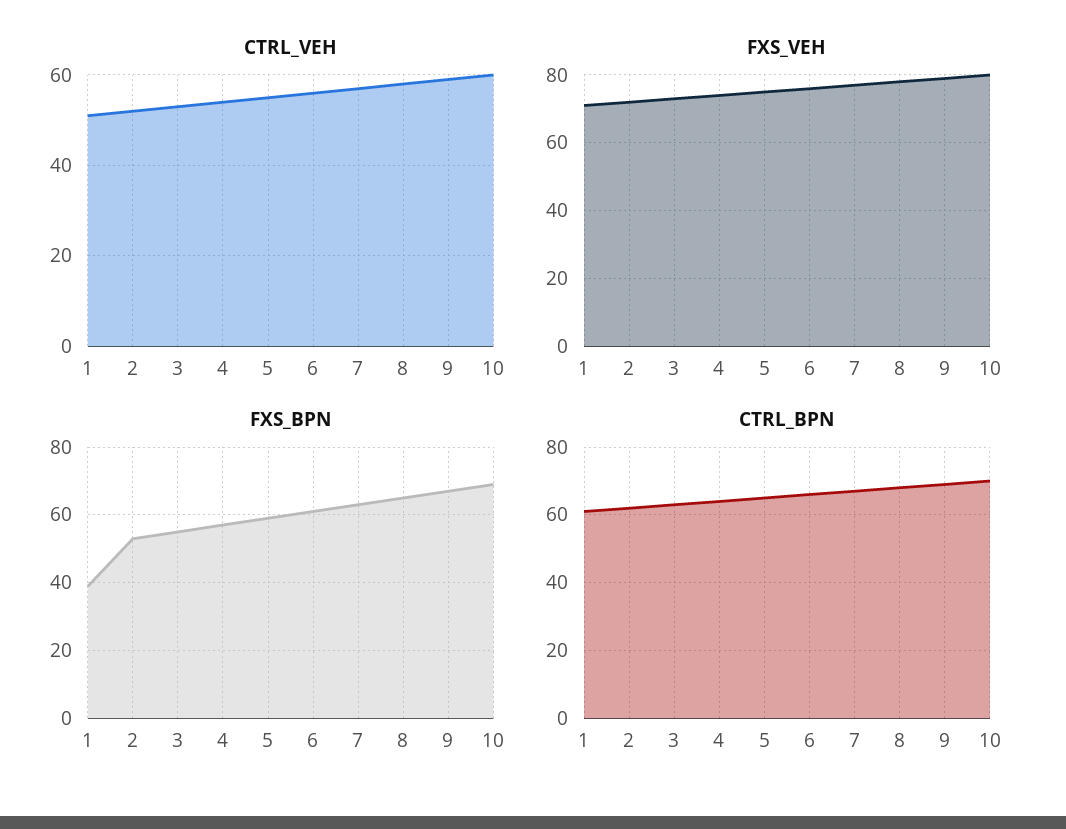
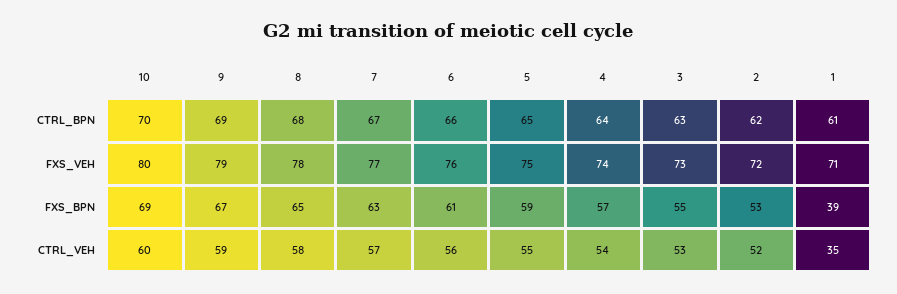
CTRL_VEH, 1: 50 -> 35

